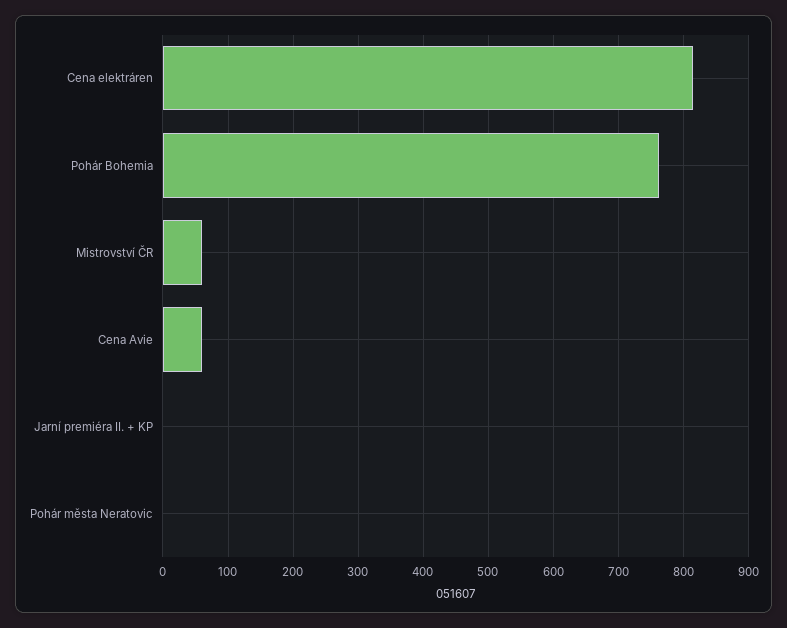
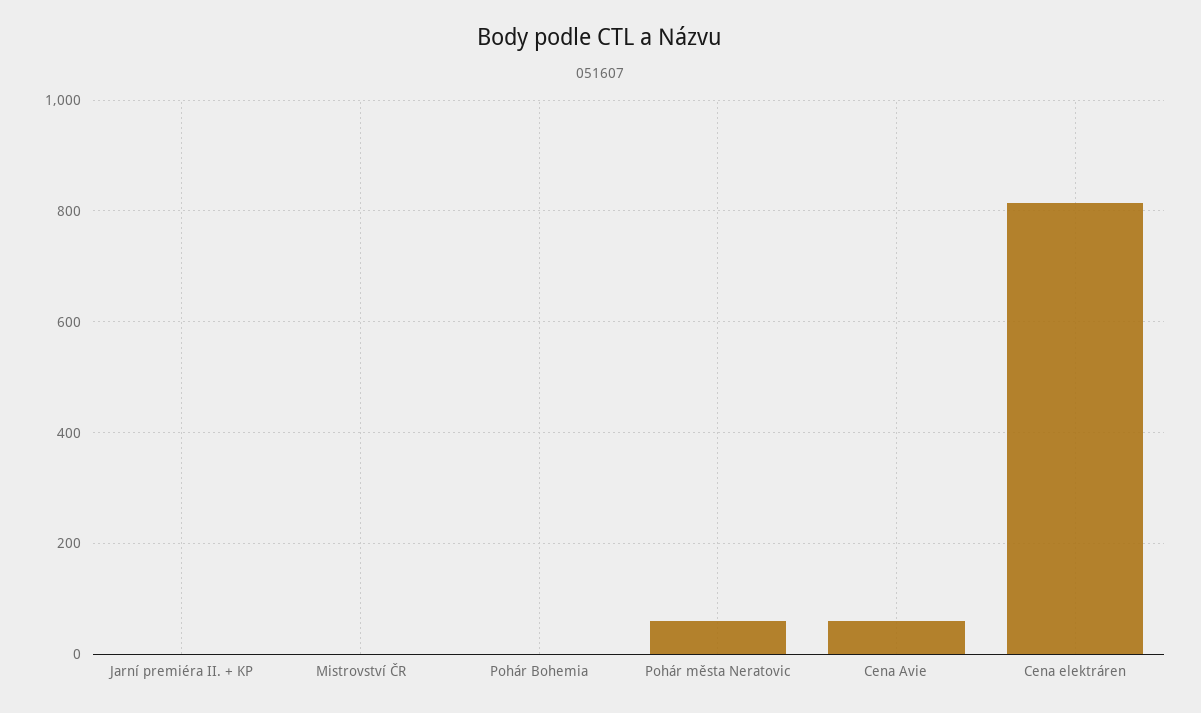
Pohár Bohemia: 760 -> 0
Mistrovství ČR: 60 -> 0
Pohár města Neratovic: 0 -> 60

